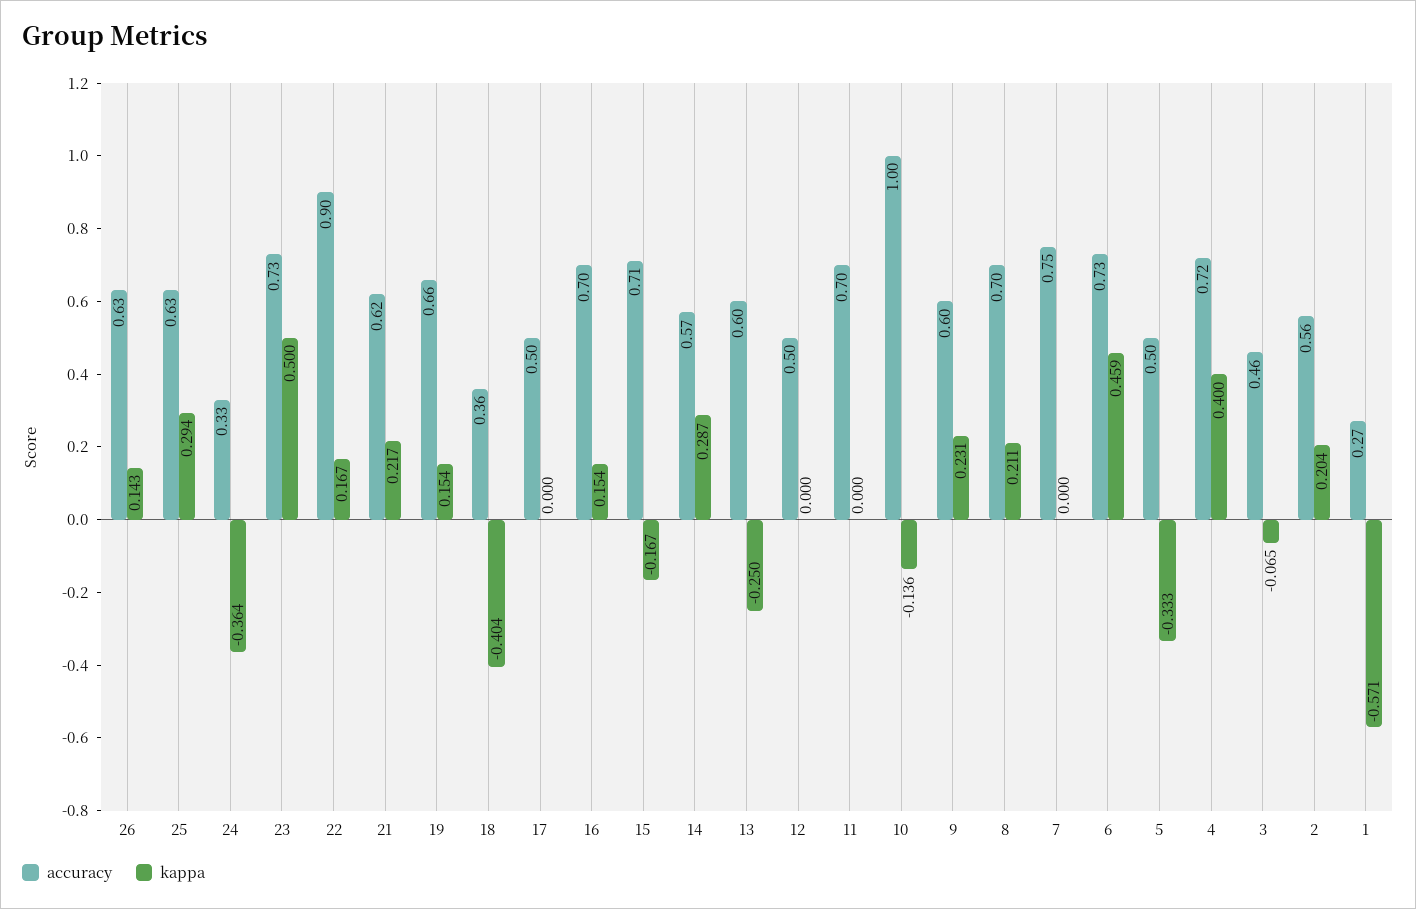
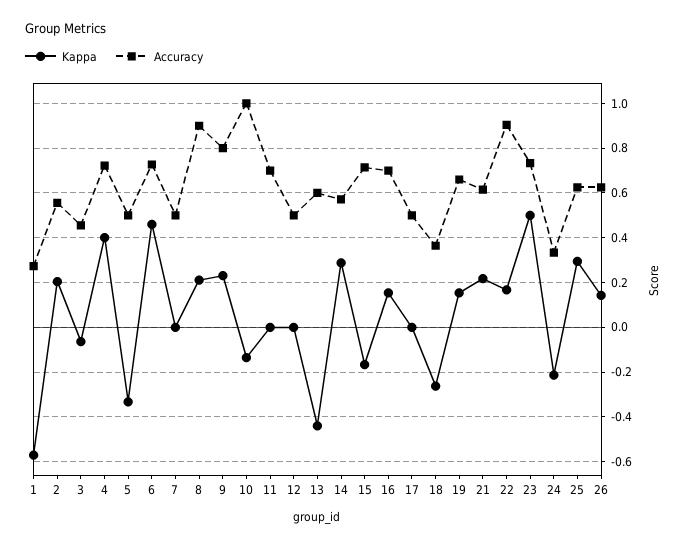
kappa, 24: -0.364 -> -0.2
kappa, 18: -0.404 -> -0.25
kappa, 13: -0.25 -> -0.45
accuracy, 9: 0.6 -> 0.8
accuracy, 8: 0.7 -> 0.9
accuracy, 7: 0.75 -> 0.5

